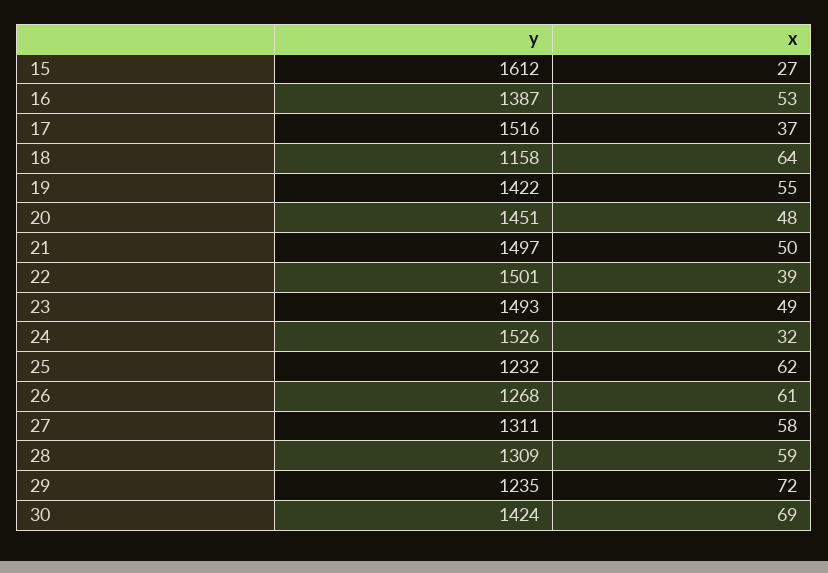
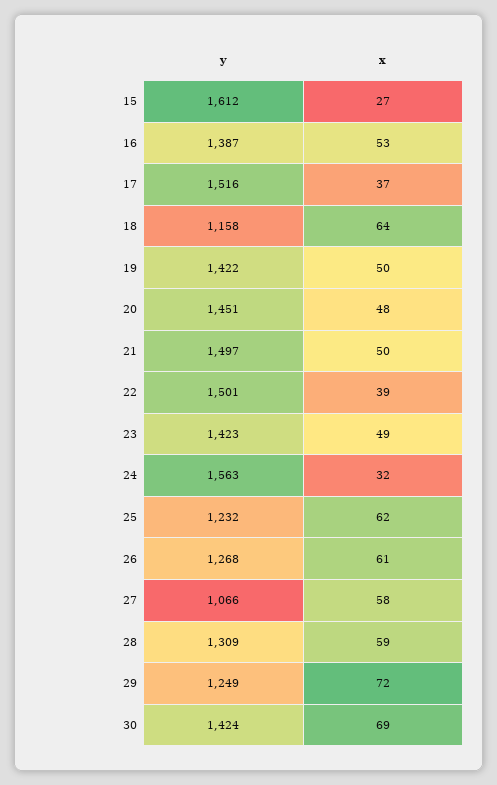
x, 19: 55 -> 50
y, 23: 1493 -> 1423
y, 24: 1526 -> 1563
y, 27: 1311 -> 1066
y, 29: 1235 -> 1249

